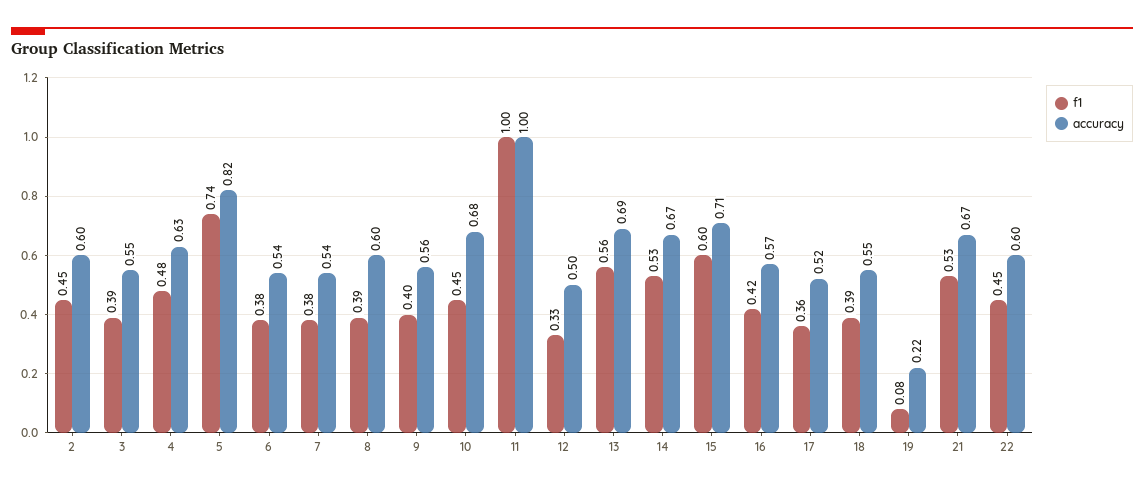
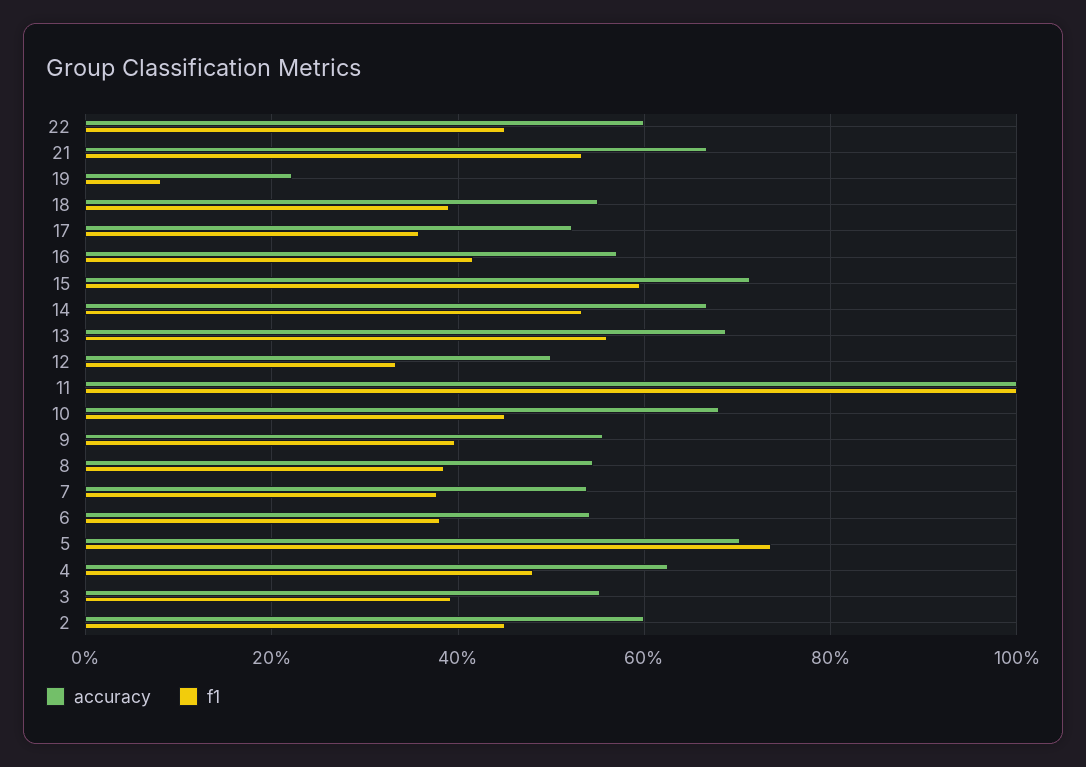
accuracy, 5: 0.82 -> 0.7
accuracy, 8: 0.6 -> 0.54

